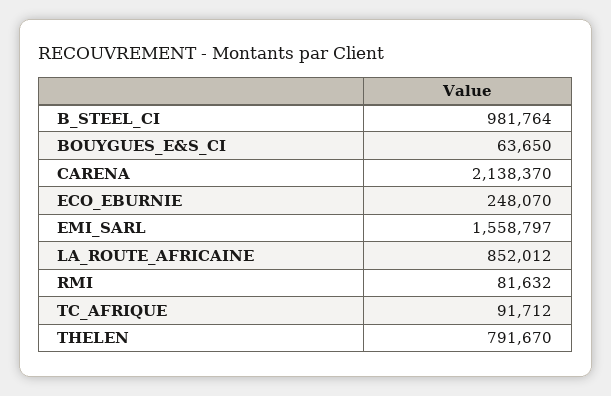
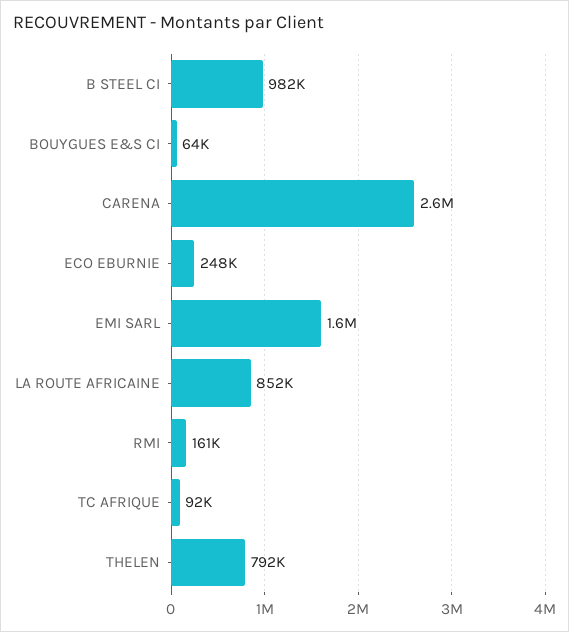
CARENA: 2138370 -> 2600000
RMI: 81632 -> 161000

